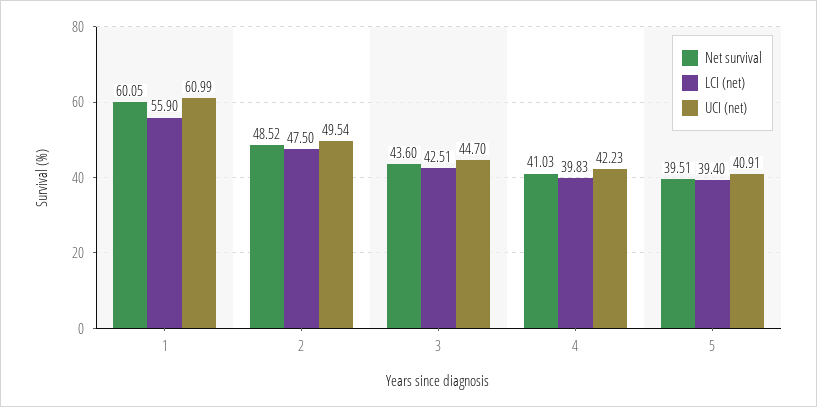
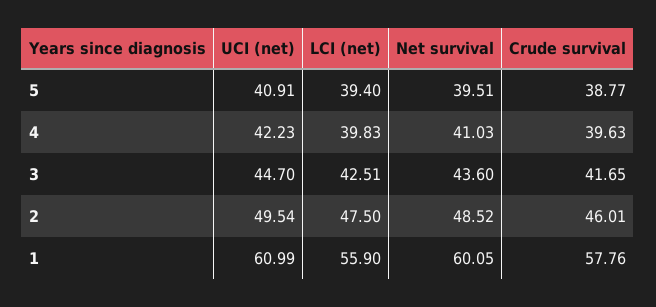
Crude survival, 5: none -> 38.77
Crude survival, 4: none -> 39.63
Crude survival, 3: none -> 41.65
Crude survival, 2: none -> 46.01
Crude survival, 1: none -> 57.76

